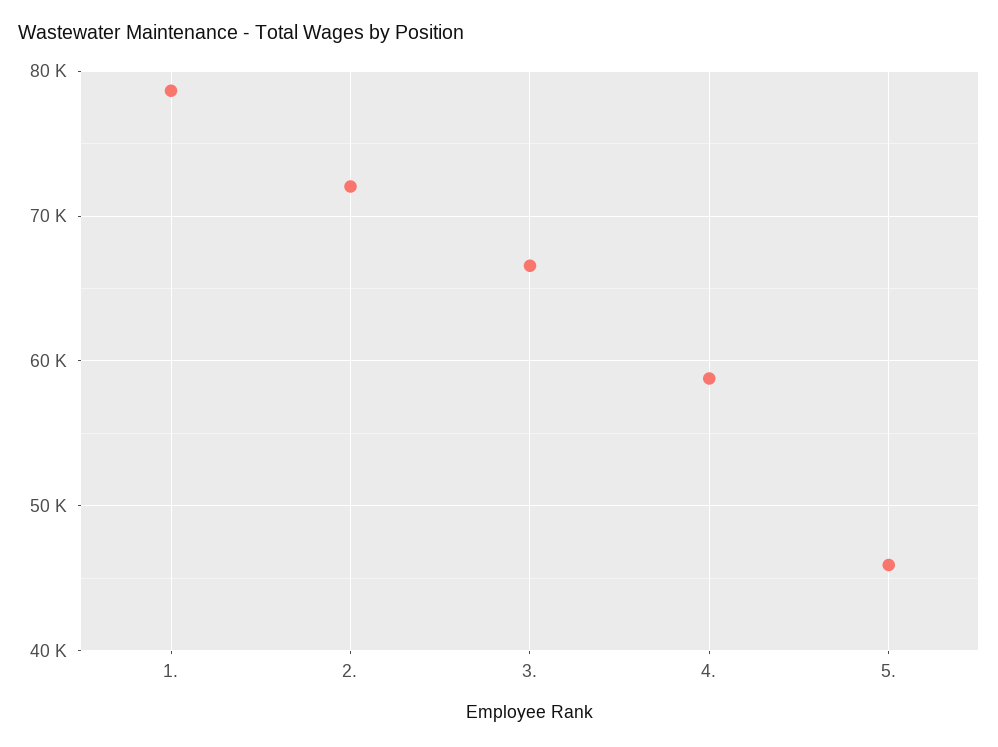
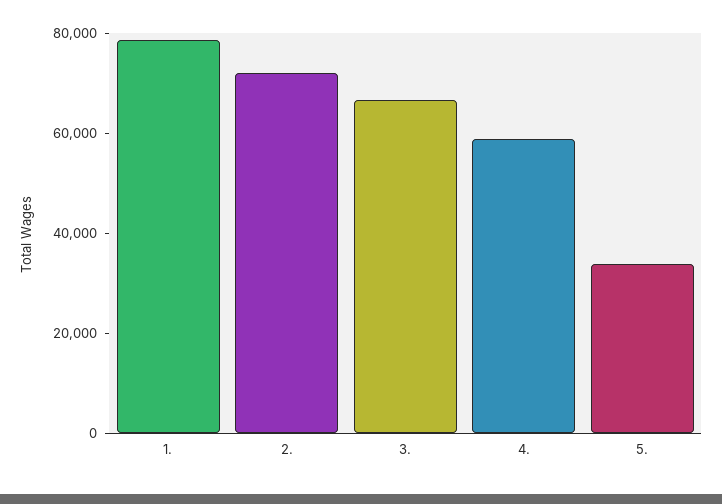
5.: 46000 -> 35000

